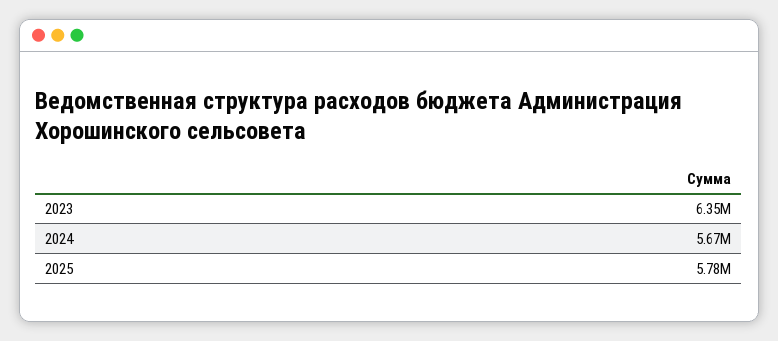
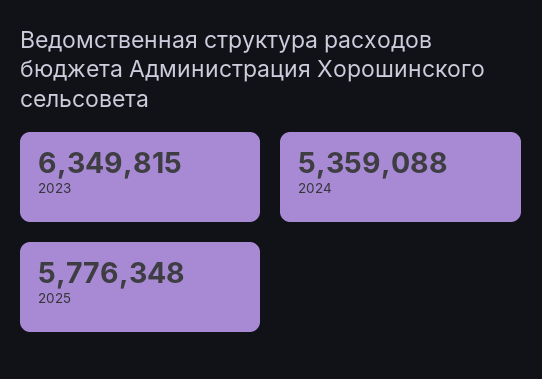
2024: 5670000 -> 5359088

